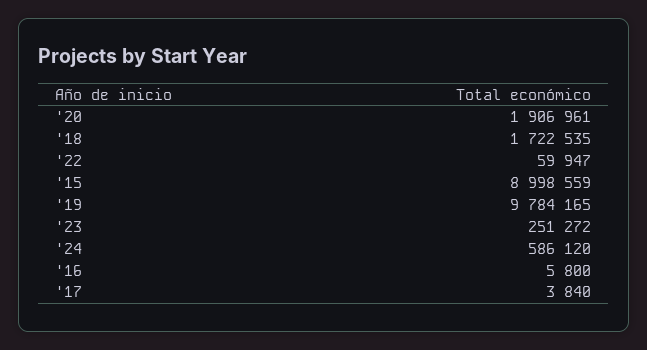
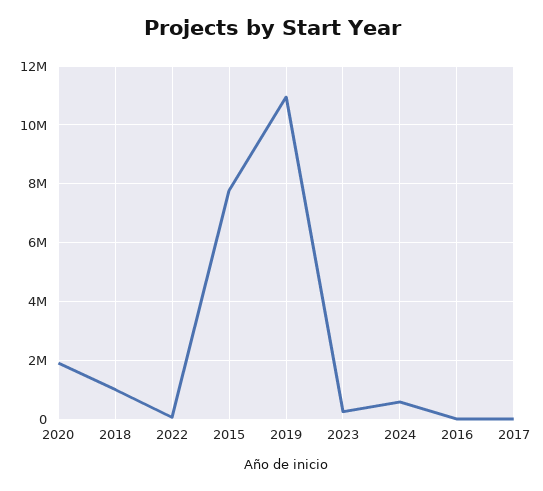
'18: 1722535 -> 1000000
'15: 8998559 -> 7750000
'19: 9784165 -> 11000000

